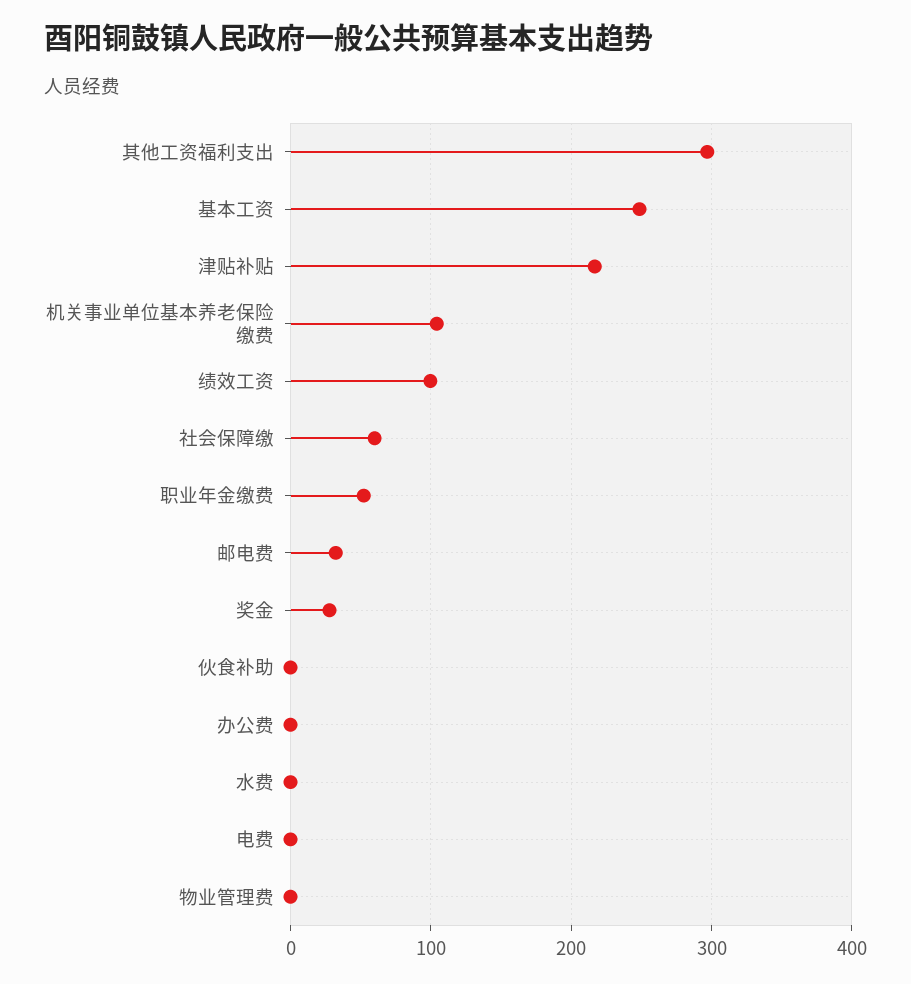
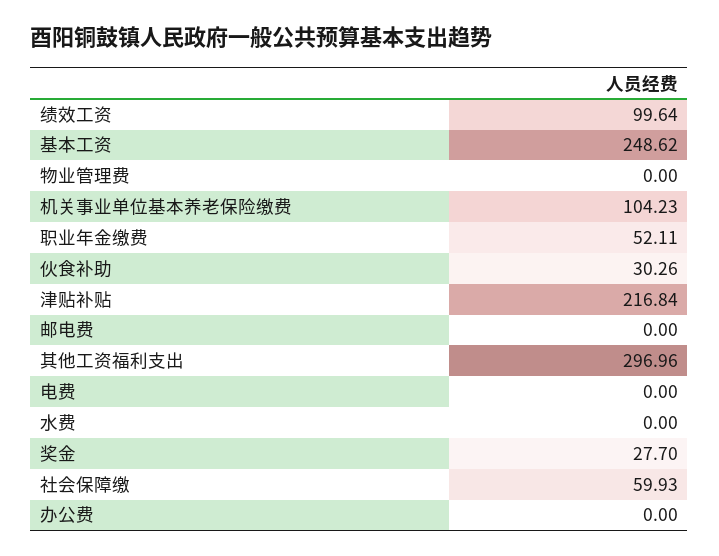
邮电费: 30 -> 0
伙食补助: 0 -> 30.26

